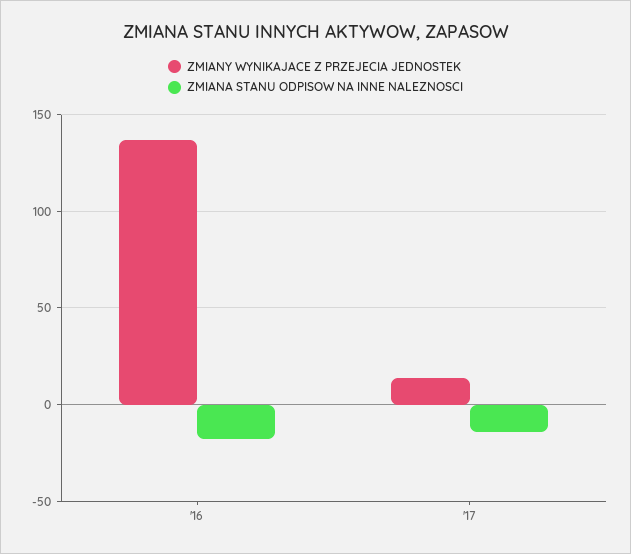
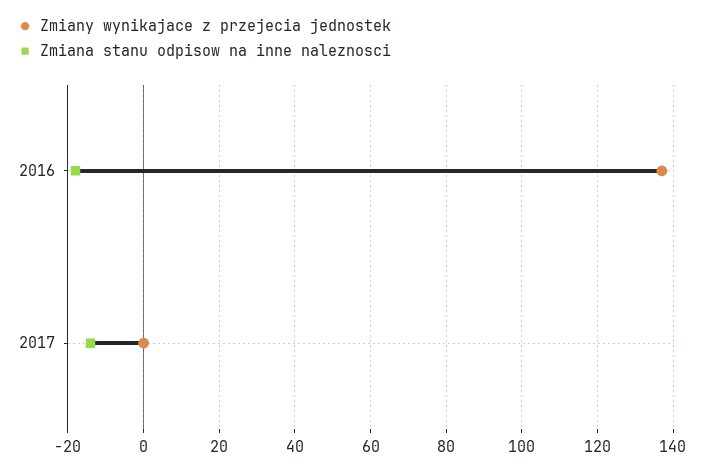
ZMIANY WYNIKAJACE Z PRZEJECIA JEDNOSTEK, '17: 15 -> 0

